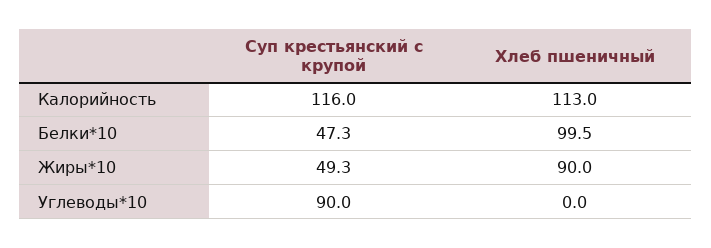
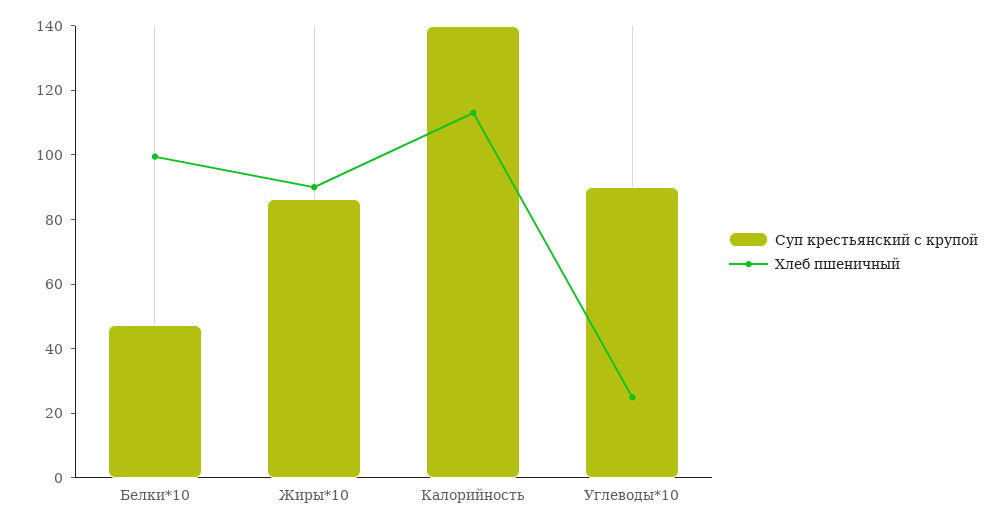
Суп крестьянский с крупой, Калорийность: 116 -> 140
Суп крестьянский с крупой, Жиры*10: 49.3 -> 85
Хлеб пшеничный, Углеводы*10: 0 -> 25

